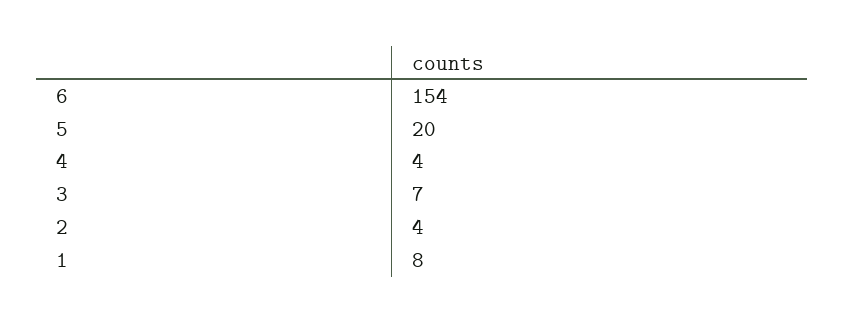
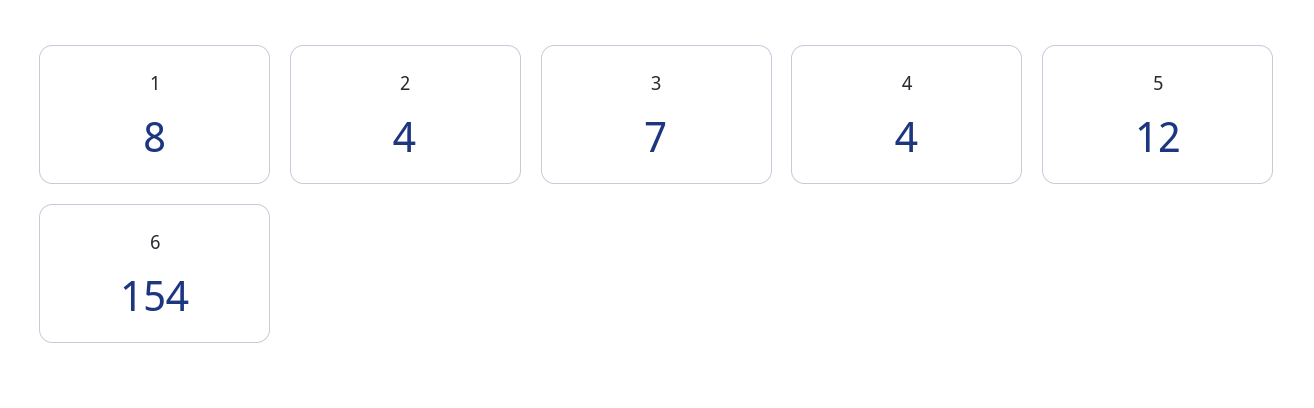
5: 20 -> 12

